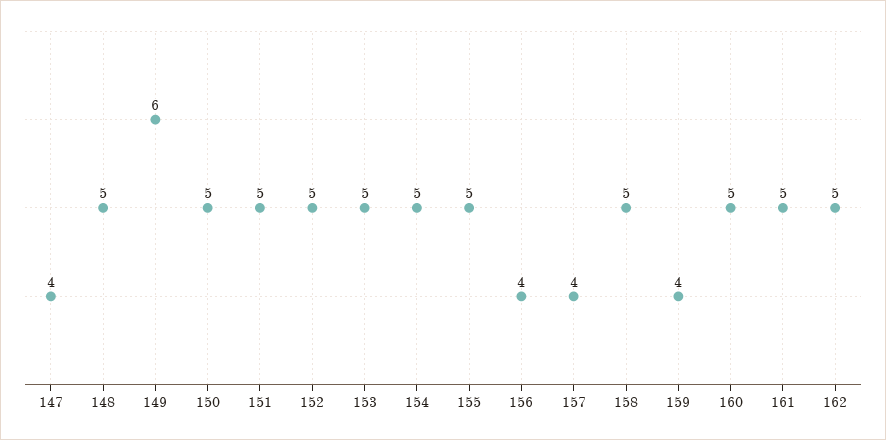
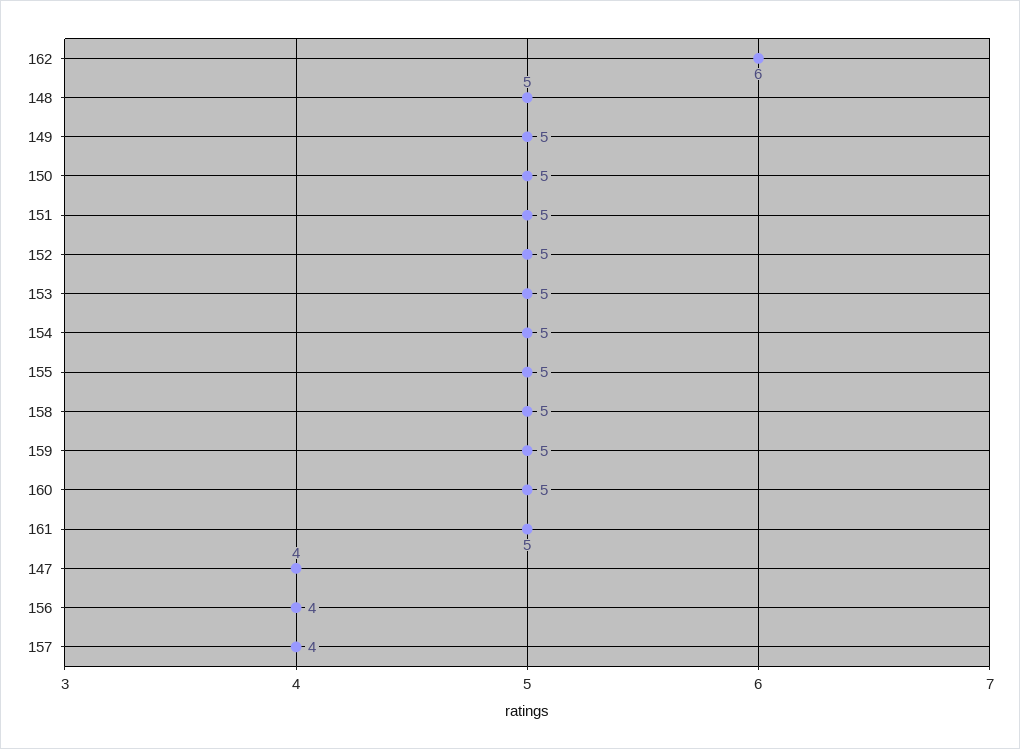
149: 6 -> 5
159: 4 -> 5
162: 5 -> 6

